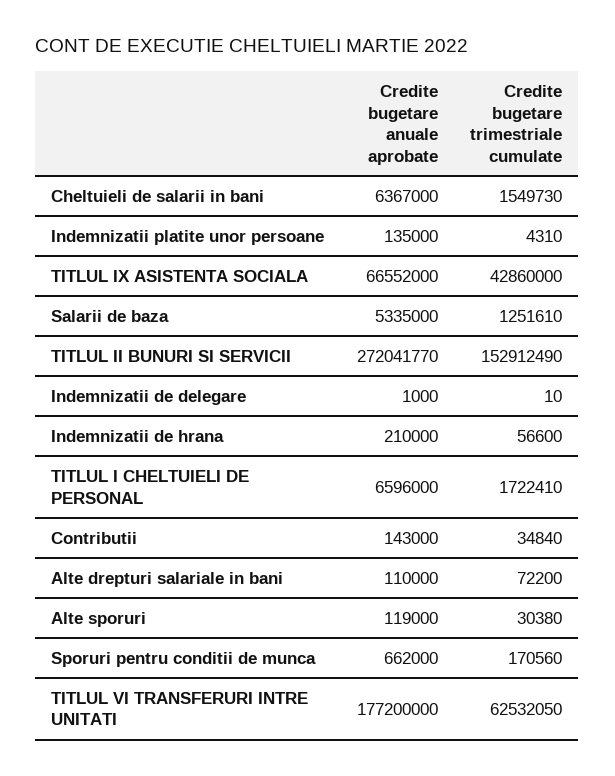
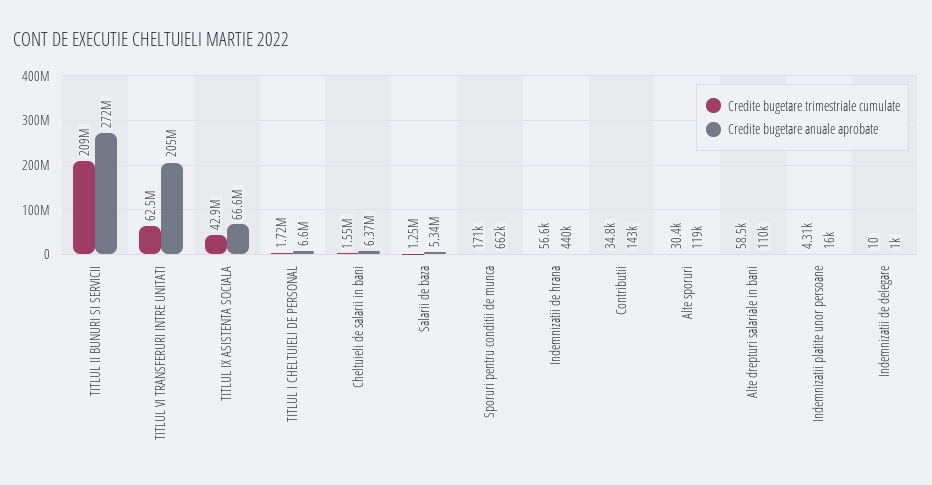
Credite bugetare anuale aprobate, Indemnizatii platite unor persoane: 135000 -> 16000
Credite bugetare trimestriale cumulate, TITLUL II BUNURI SI SERVICII: 152912490 -> 209000000
Credite bugetare anuale aprobate, Indemnizatii de hrana: 210000 -> 440000
Credite bugetare trimestriale cumulate, Alte drepturi salariale in bani: 72200 -> 58500
Credite bugetare anuale aprobate, TITLUL VI TRANSFERURI INTRE UNITATI: 177200000 -> 205000000

